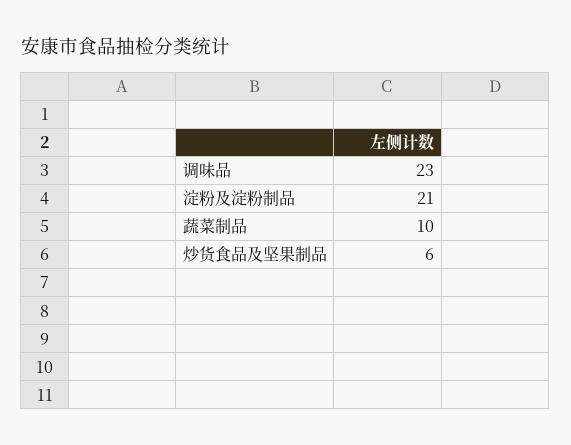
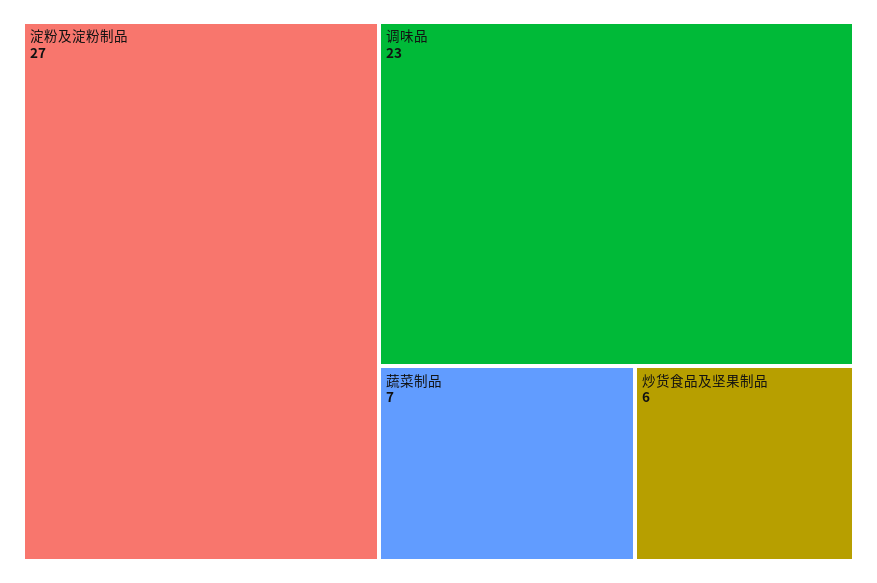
淀粉及淀粉制品: 21 -> 27
蔬菜制品: 10 -> 7

